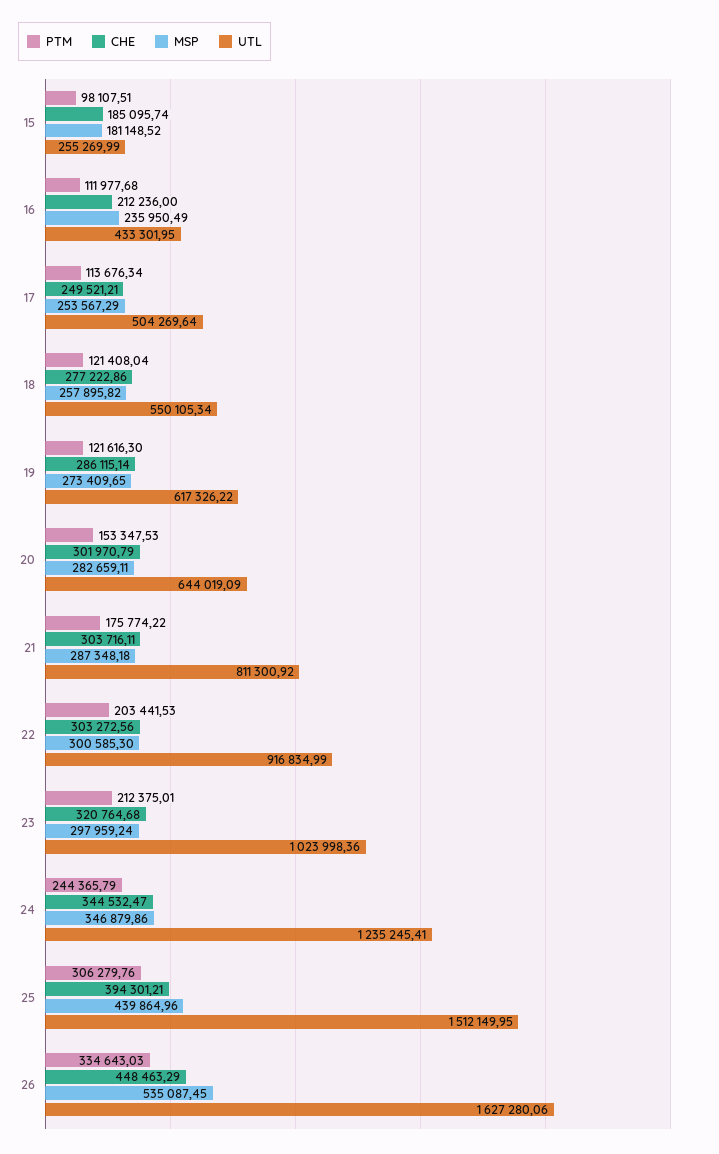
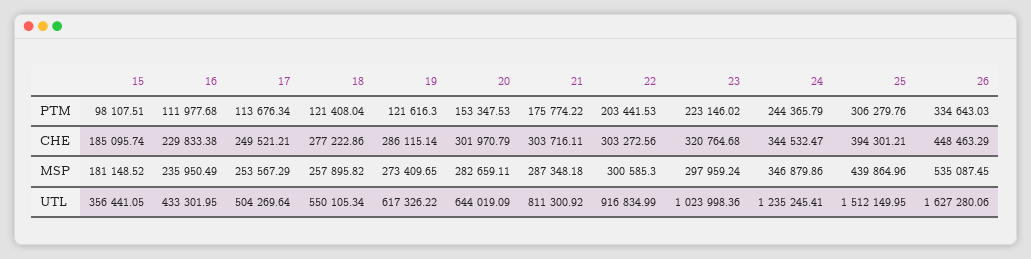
UTL, 15: 255269.99 -> 356441.05
CHE, 16: 212236 -> 229833.38
PTM, 23: 212375.01 -> 223146.02

